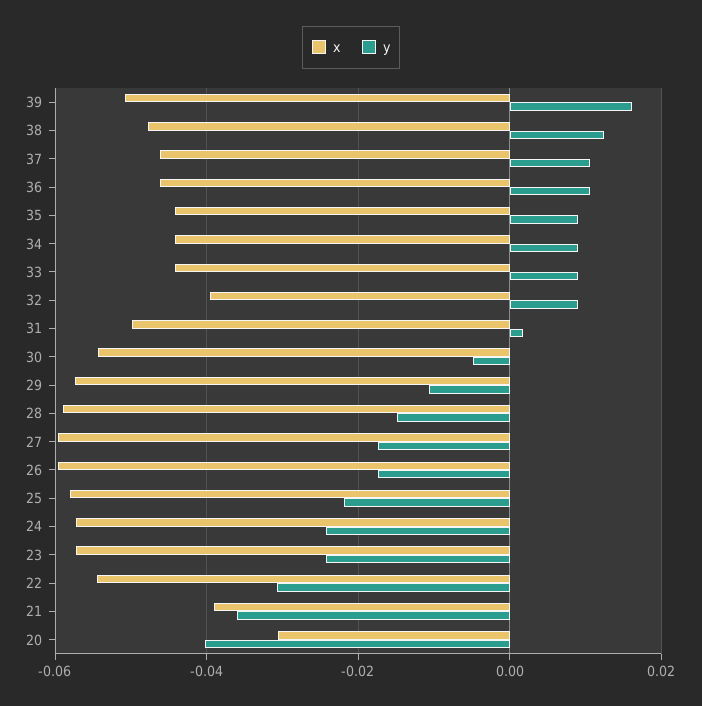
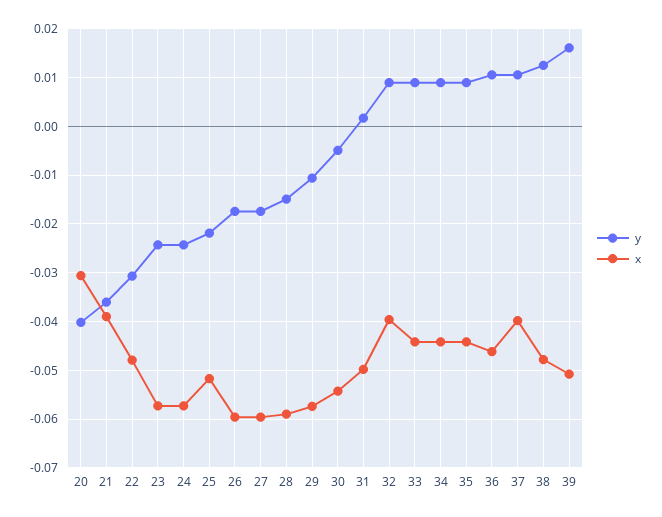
x, 37: -0.046 -> -0.04
x, 25: -0.058 -> -0.052
x, 22: -0.054 -> -0.048

